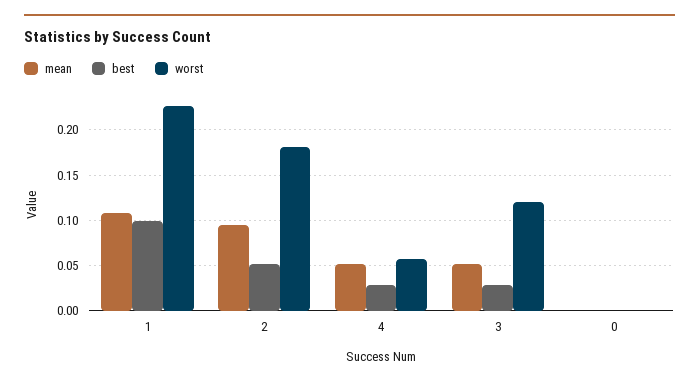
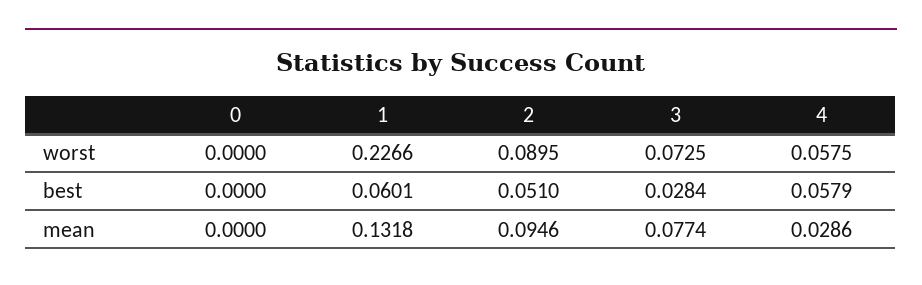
mean, 1: 0.11 -> 0.1318
best, 1: 0.1 -> 0.0601
worst, 2: 0.18 -> 0.0895
mean, 4: 0.05 -> 0.0286
best, 4: 0.03 -> 0.0579
mean, 3: 0.05 -> 0.0774
worst, 3: 0.12 -> 0.0725

